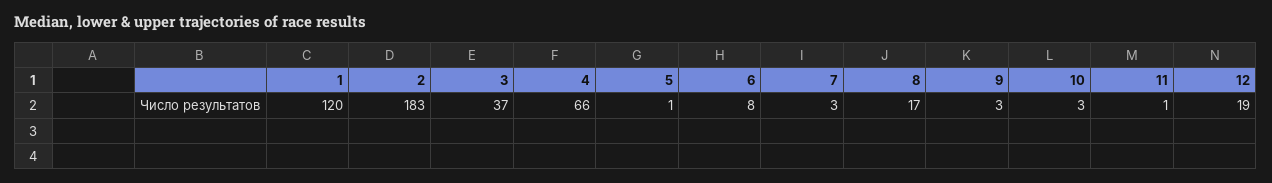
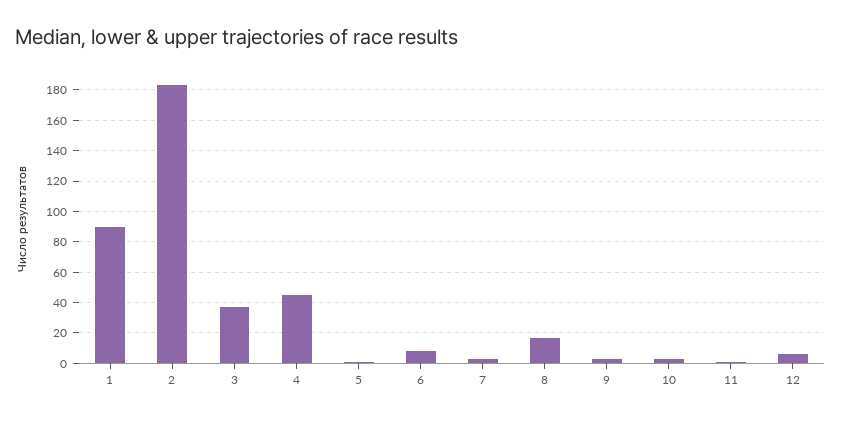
1: 120 -> 90
4: 66 -> 45
12: 19 -> 5

